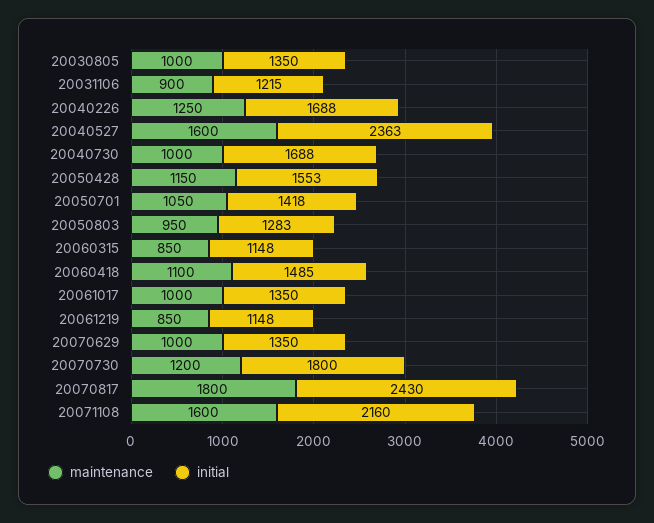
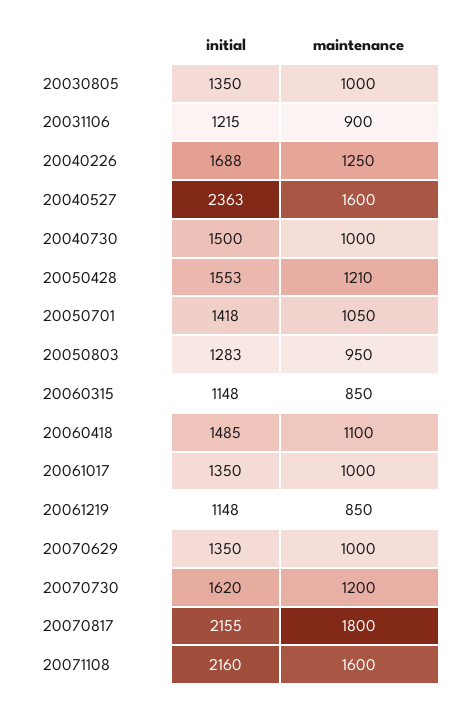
initial, 20040730: 1688 -> 1500
maintenance, 20050428: 1150 -> 1210
initial, 20070730: 1800 -> 1620
initial, 20070817: 2430 -> 2155

